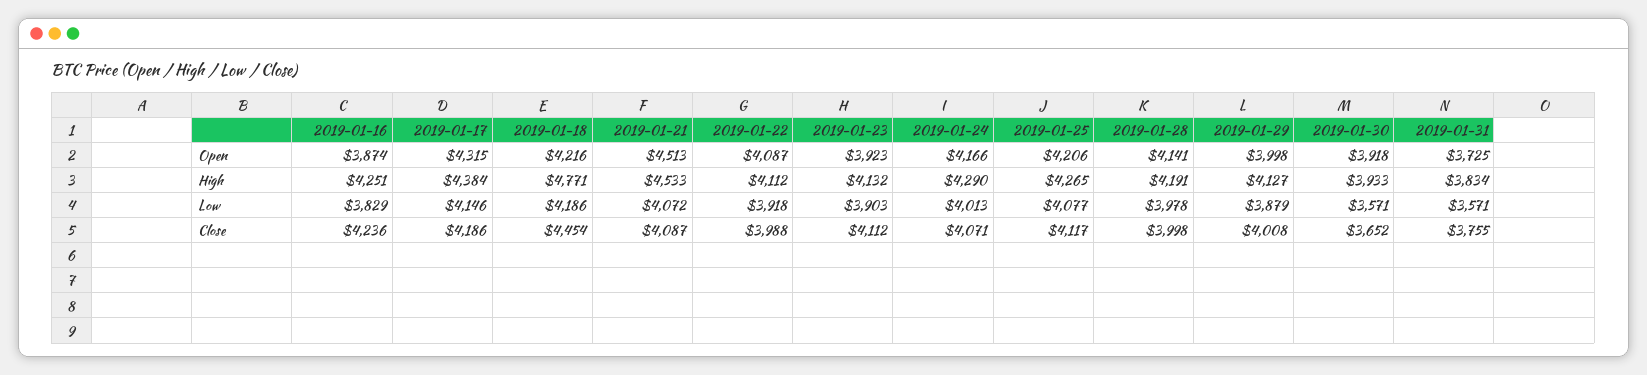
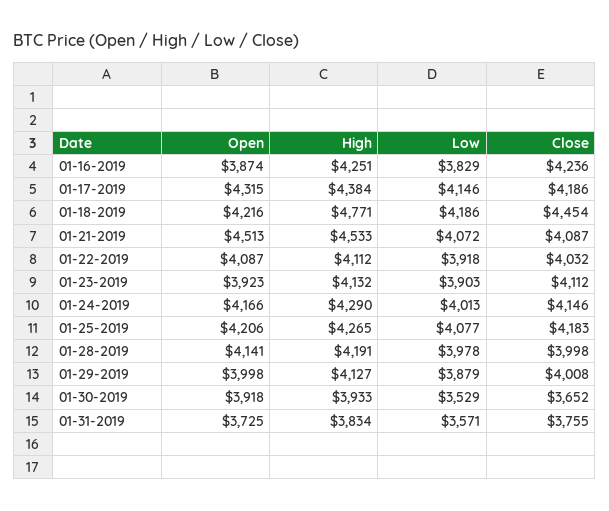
2019-01-30, Low: 3571 -> 3529
2019-01-22, Close: 3988 -> 4032
2019-01-24, Close: 4071 -> 4146
2019-01-25, Close: 4117 -> 4183

